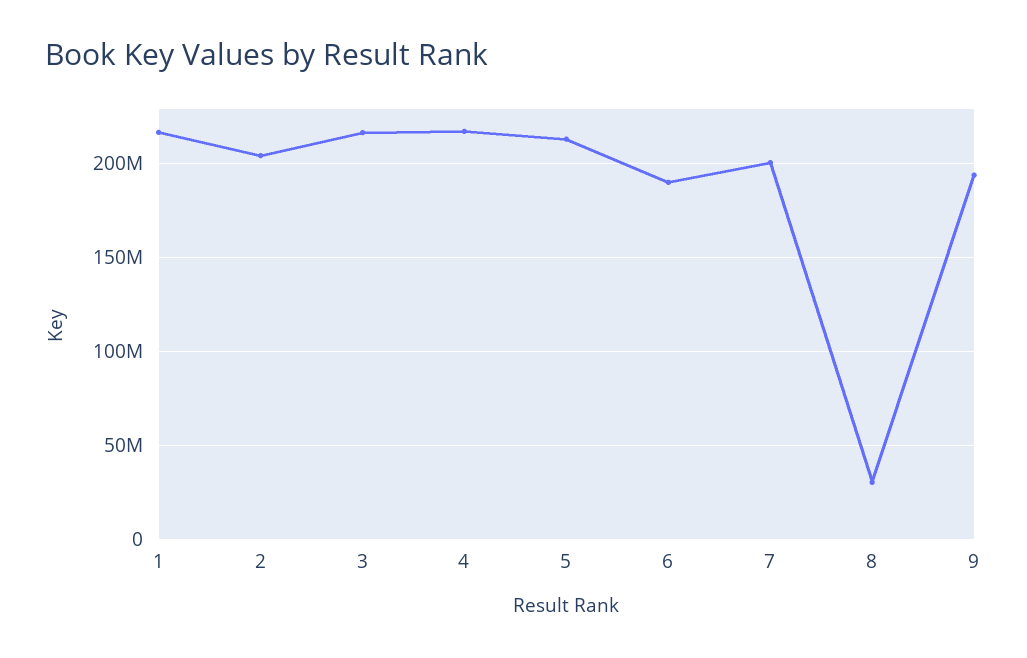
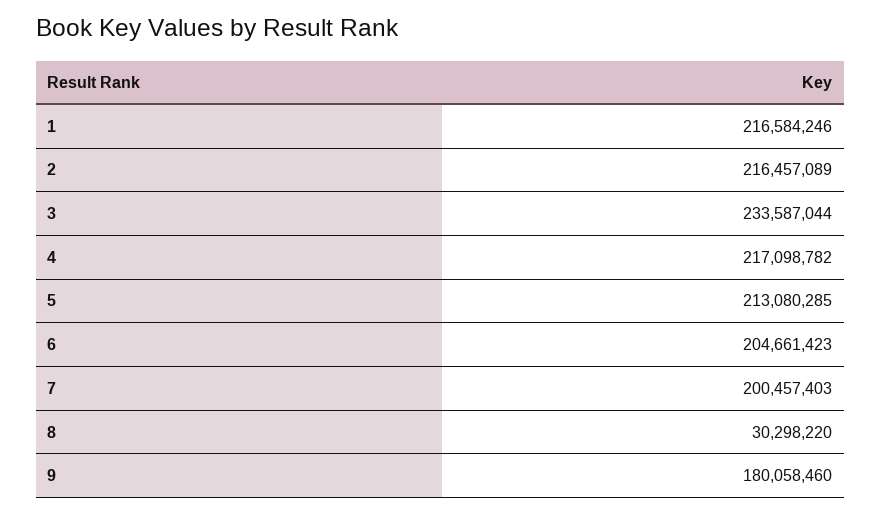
2: 205000000 -> 216457089
3: 215000000 -> 233587044
6: 190000000 -> 204661423
9: 195000000 -> 180058460

